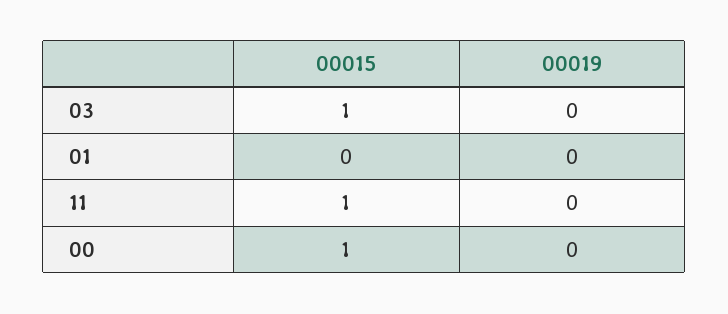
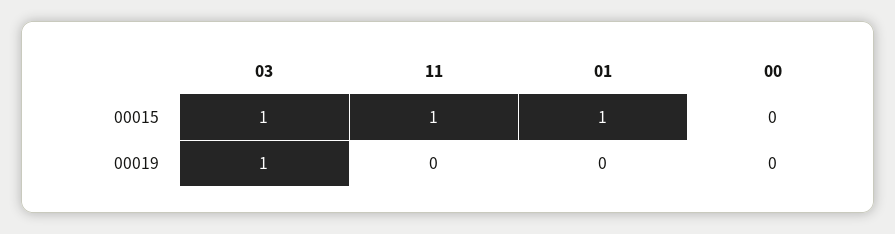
00019, 03: 0 -> 1
00015, 01: 0 -> 1
00015, 00: 1 -> 0

